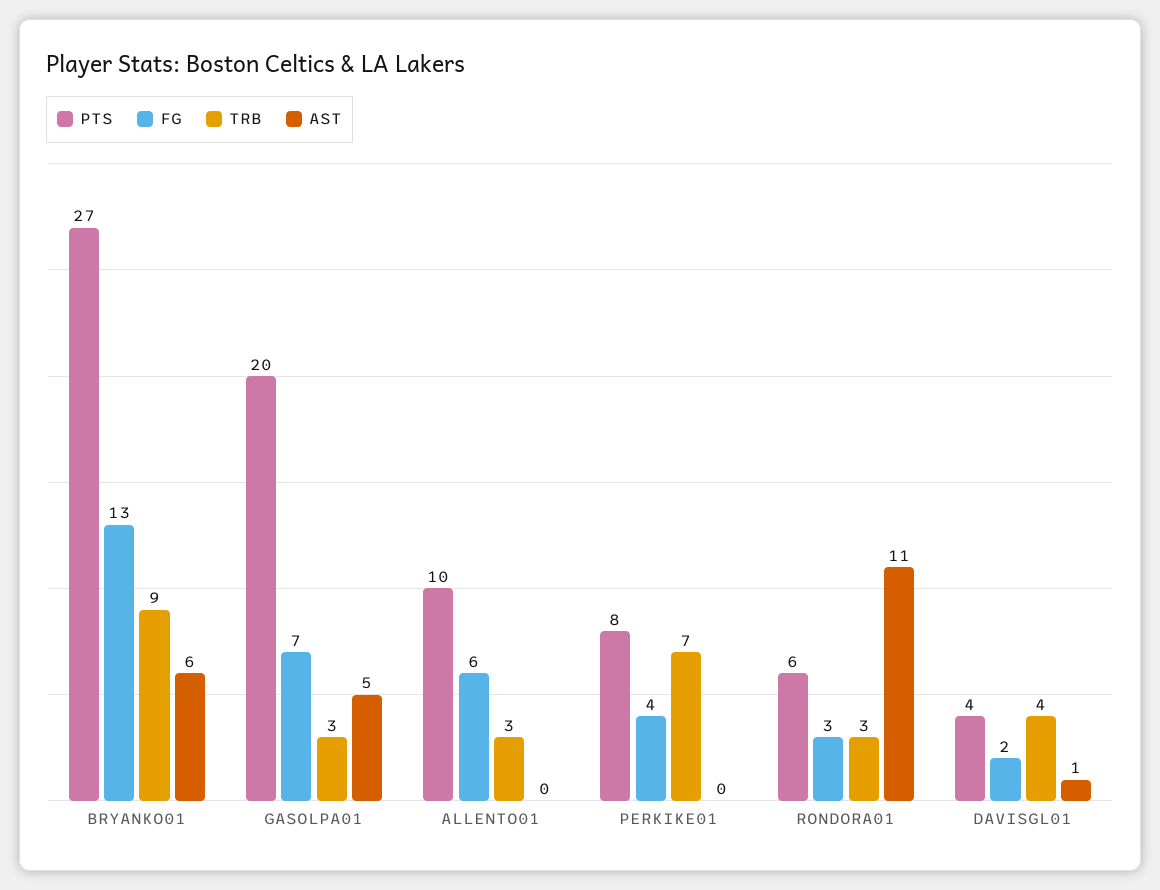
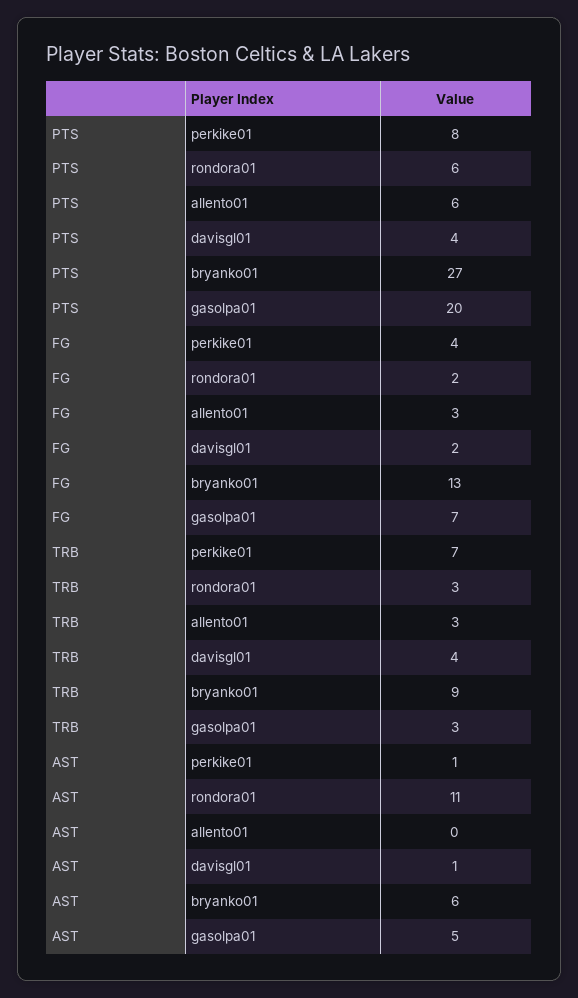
PTS, ALLENTO01: 10 -> 6
FG, ALLENTO01: 6 -> 3
AST, PERKIKE01: 0 -> 1
FG, RONDORA01: 3 -> 2

